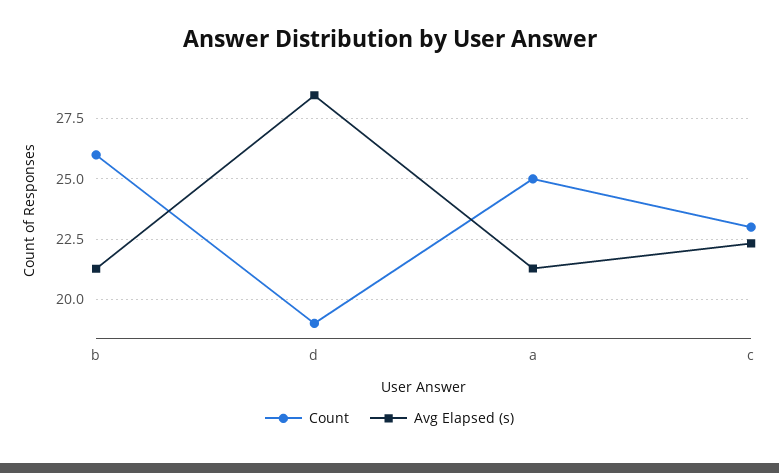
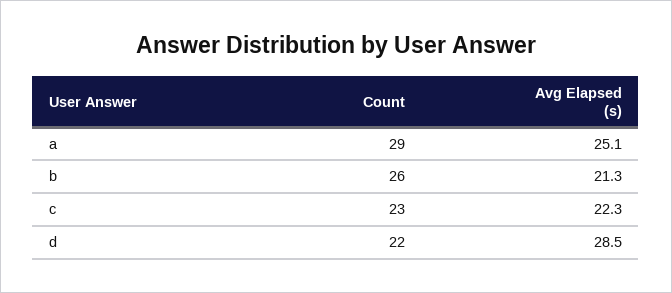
Count, d: 19 -> 22
Count, a: 25 -> 29
Avg Elapsed (s), a: 21.25 -> 25.1

